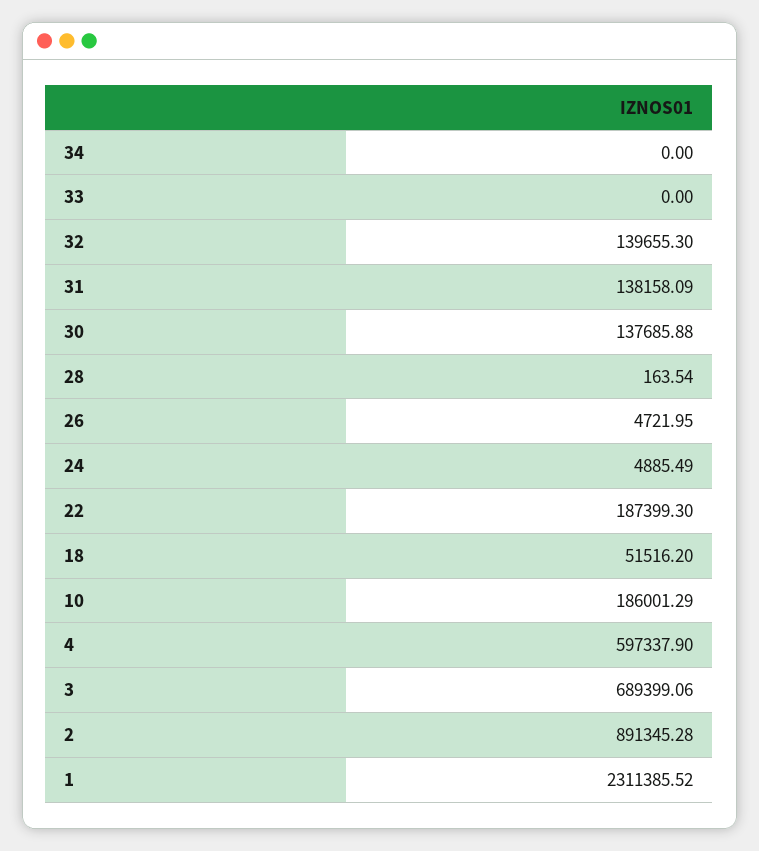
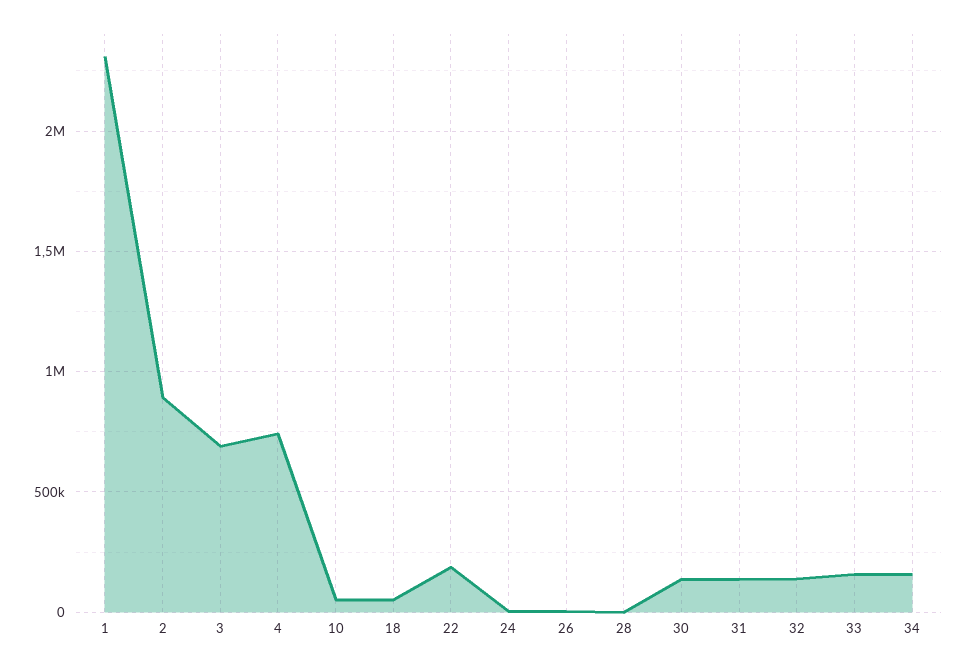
34: 0 -> 150000
33: 0 -> 150000
10: 186001.29 -> 50000
4: 597337.9 -> 750000

